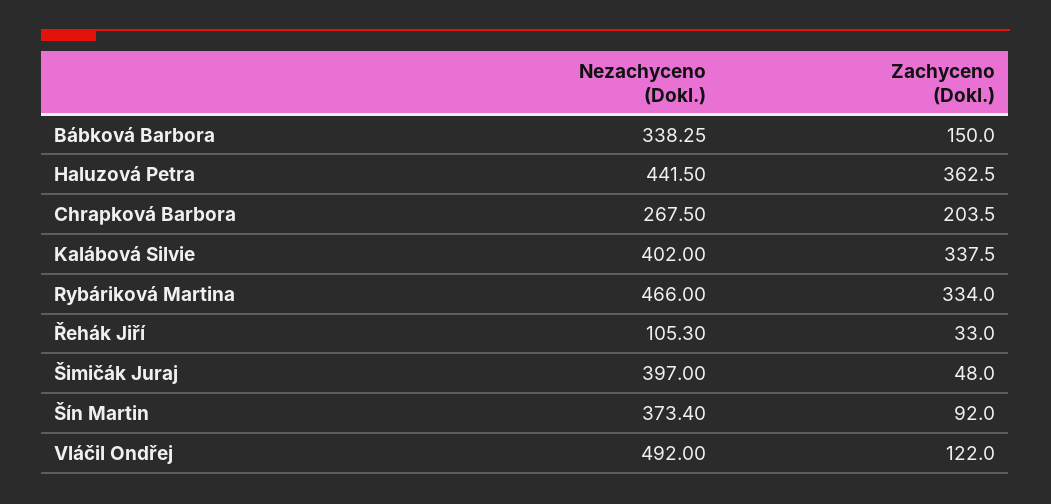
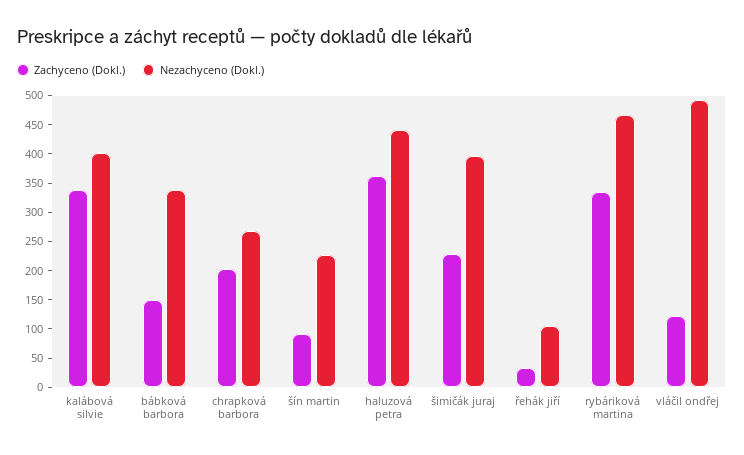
Zachyceno (Dokl.), Šimičák Juraj: 48 -> 225
Nezachyceno (Dokl.), Šín Martin: 373.4 -> 225

